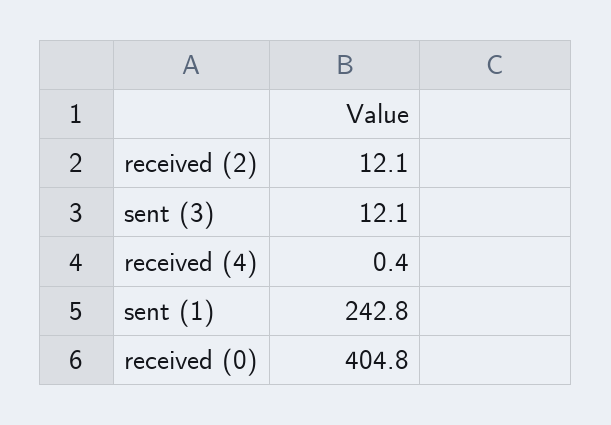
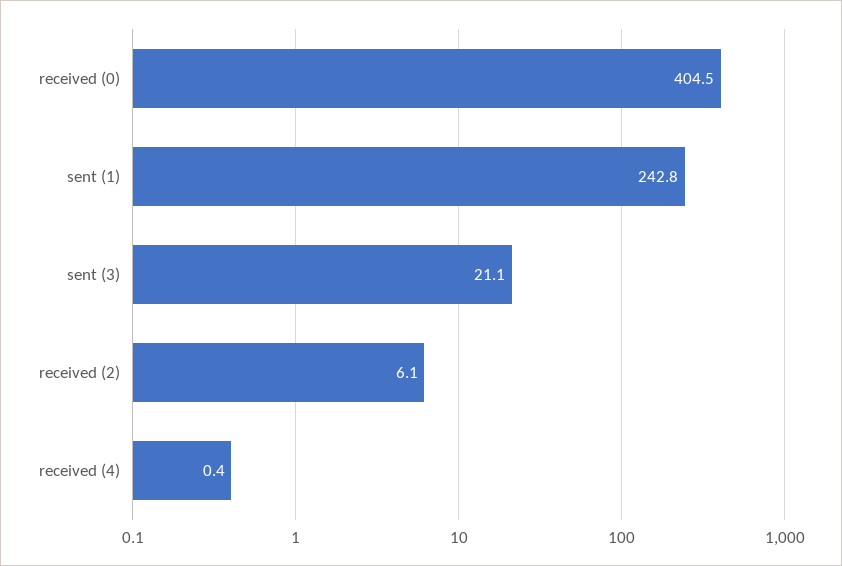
received (2): 12.1 -> 6.1
sent (3): 12.1 -> 21.1
received (0): 404.8 -> 404.5

